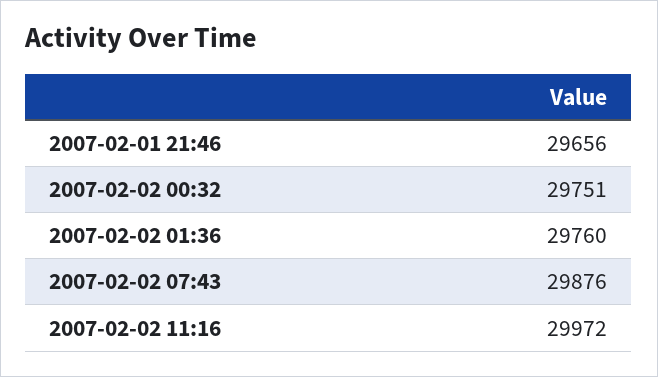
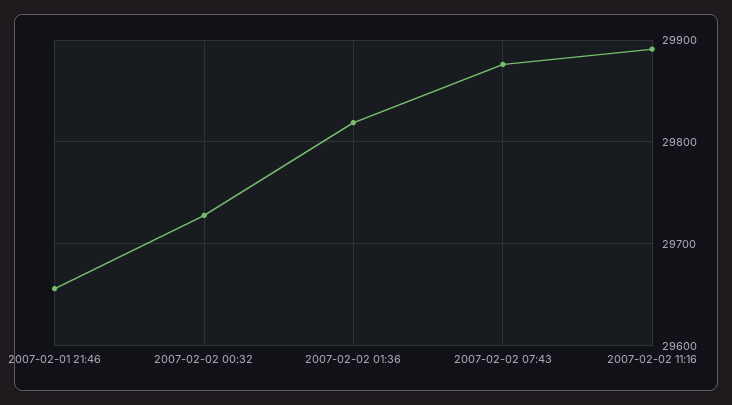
2007-02-02 00:32: 29751 -> 29730
2007-02-02 01:36: 29760 -> 29820
2007-02-02 11:16: 29972 -> 29890

